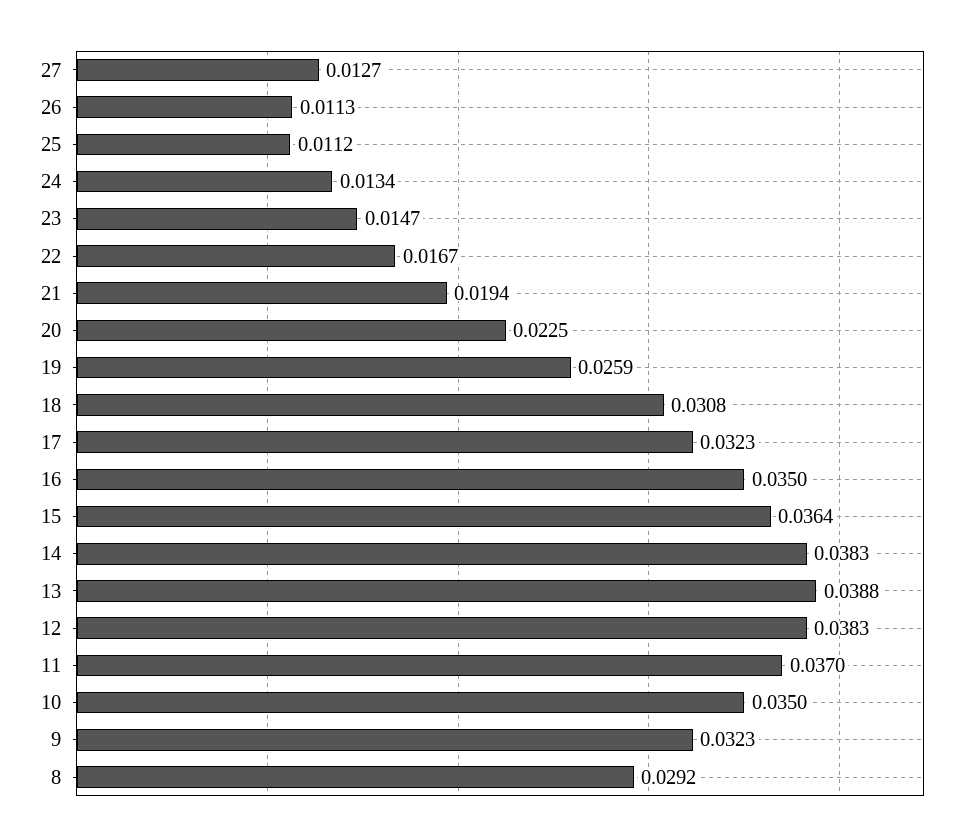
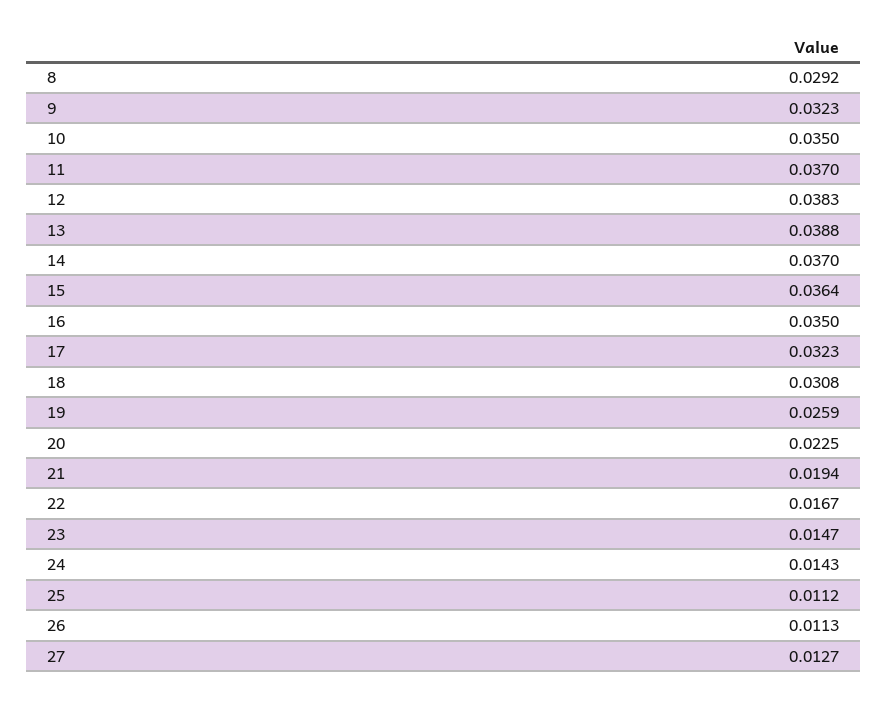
24: 0.0134 -> 0.0143
14: 0.0383 -> 0.037

